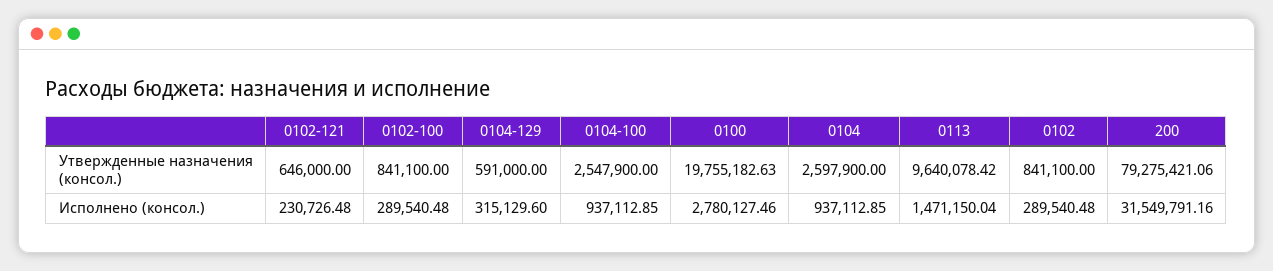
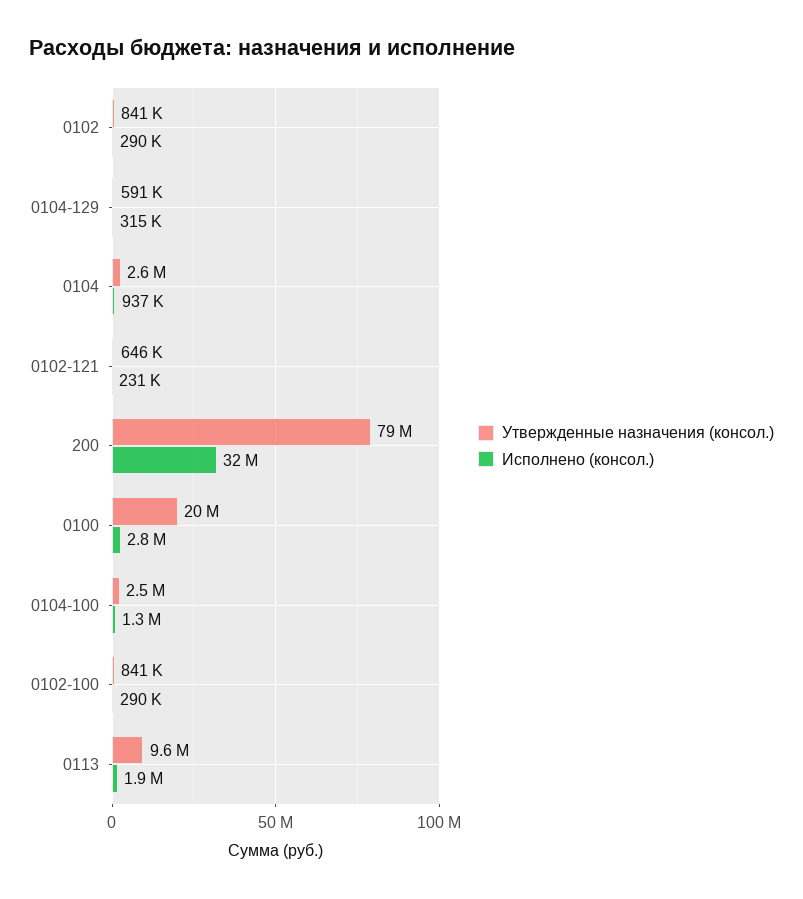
Исполнено (консол.), 0104-100: 937112.85 -> 1300000
Исполнено (консол.), 0113: 1471150.04 -> 1900000

